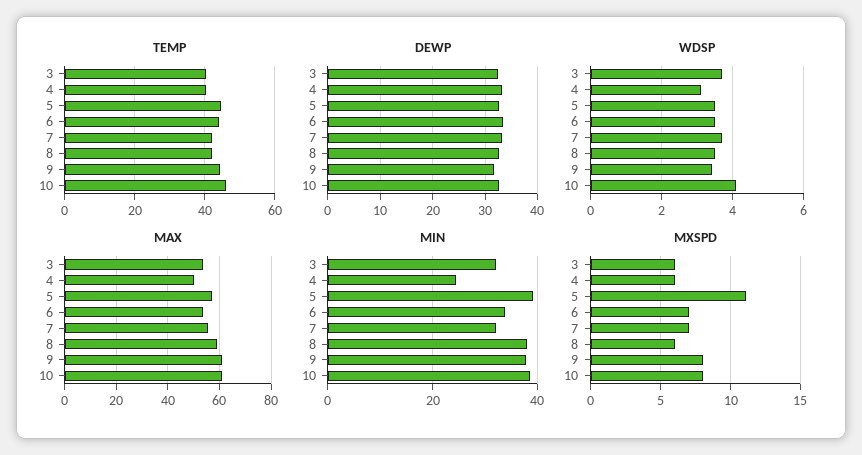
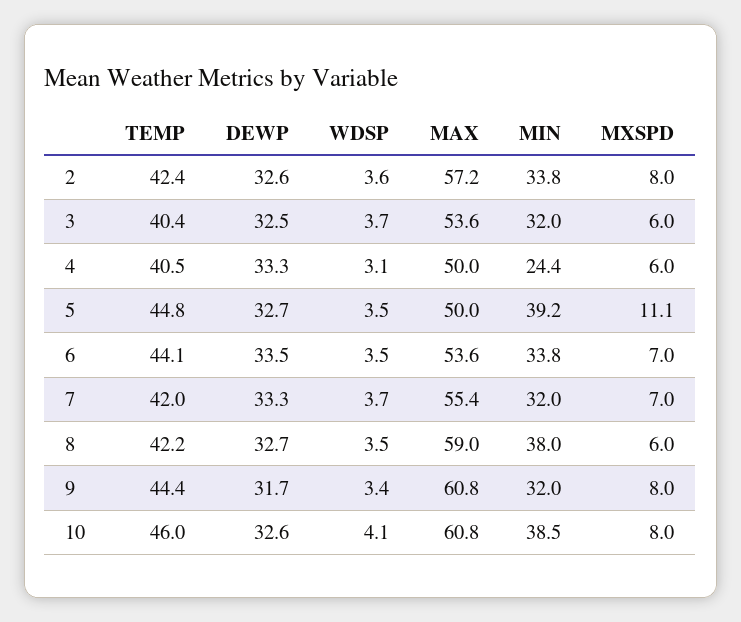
MAX, 5: 57.5 -> 50
MIN, 9: 38 -> 32
TEMP, 2: none -> 42.4
DEWP, 2: none -> 32.6
WDSP, 2: none -> 3.6
MAX, 2: none -> 57.2
MIN, 2: none -> 33.8
MXSPD, 2: none -> 8

